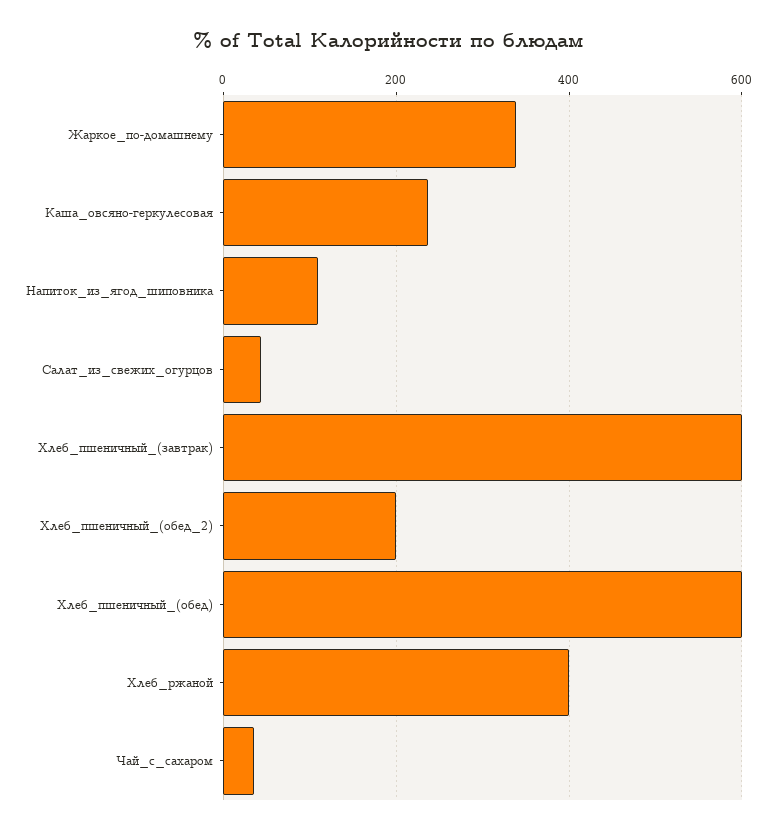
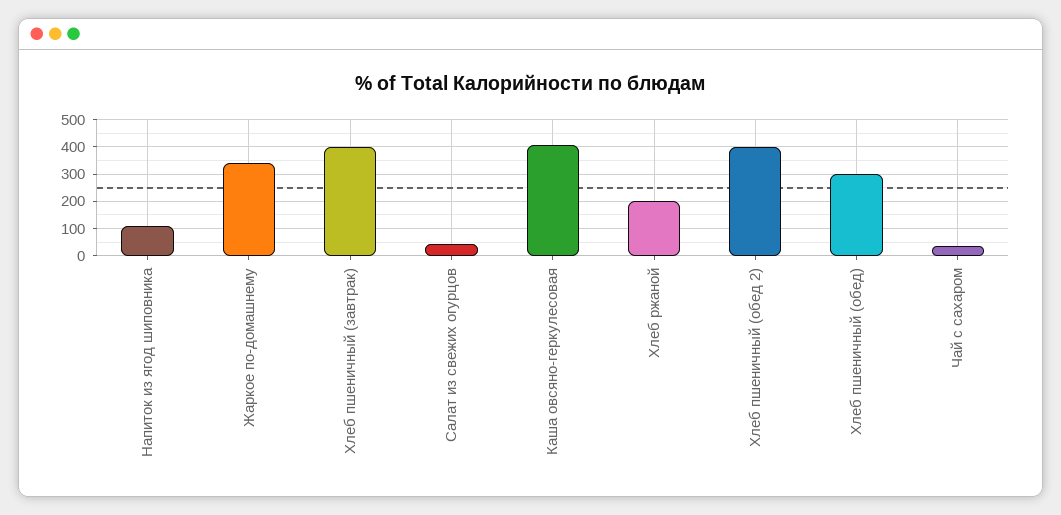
Каша_овсяно-геркулесовая: 240 -> 400
Хлеб_пшеничный_(завтрак): 600 -> 400
Хлеб_пшеничный_(обед_2): 200 -> 400
Хлеб_пшеничный_(обед): 600 -> 300
Хлеб_ржаной: 400 -> 200

